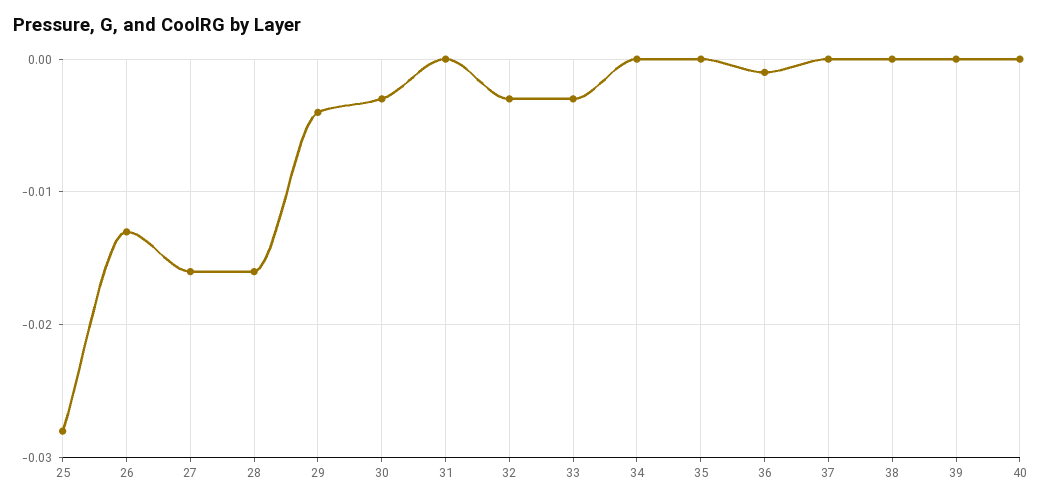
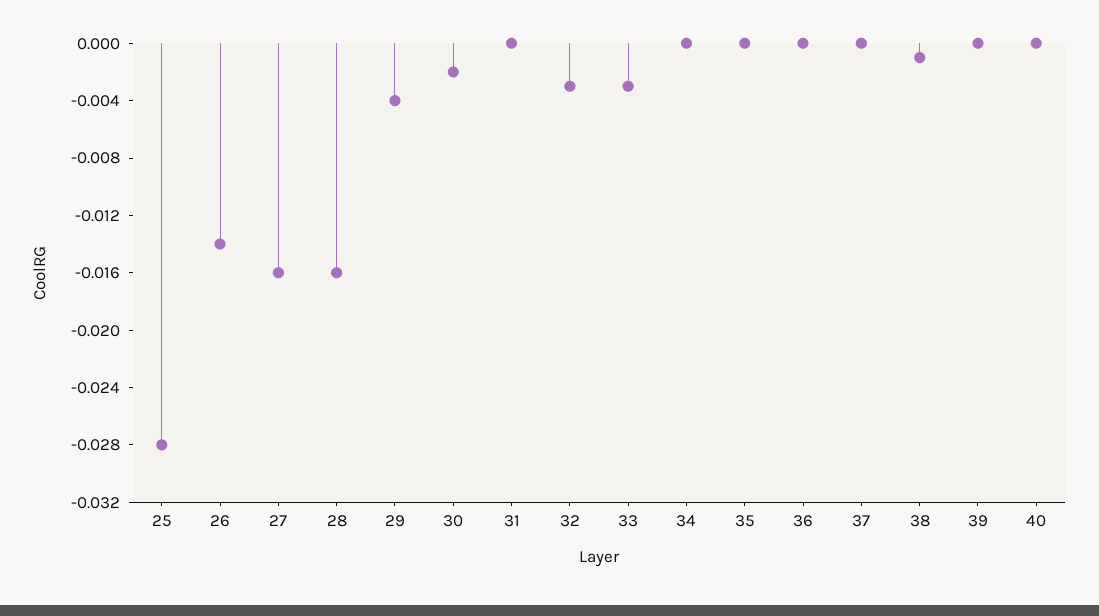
26: -0.013 -> -0.014
30: -0.003 -> -0.002
36: -0.001 -> 0
38: 0 -> -0.001

